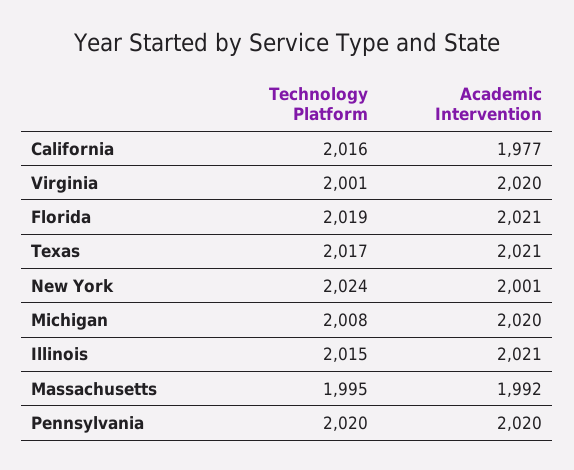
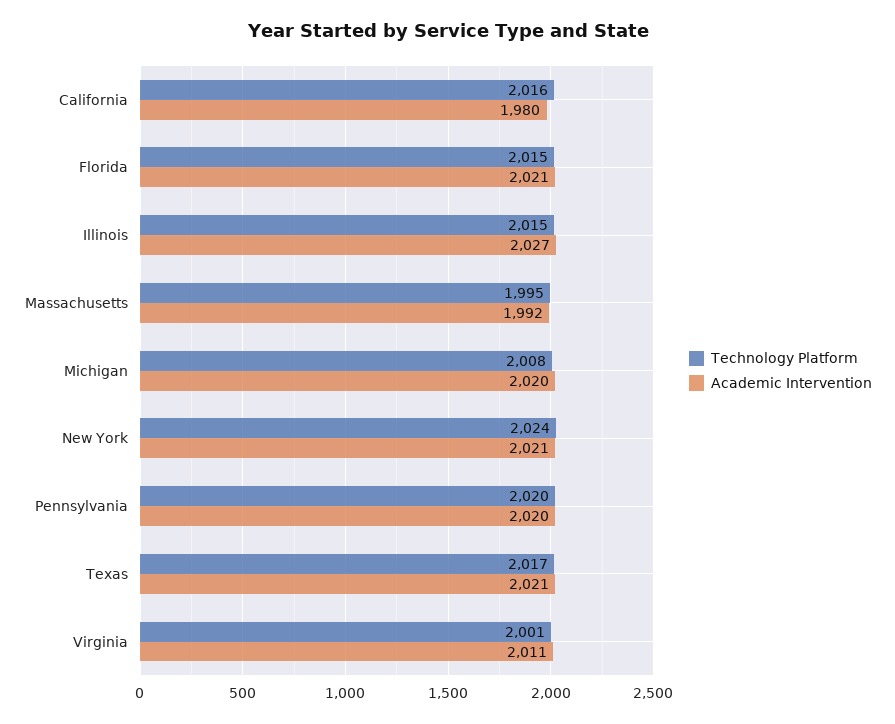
Academic Intervention, California: 1977 -> 1980
Academic Intervention, Virginia: 2020 -> 2011
Technology Platform, Florida: 2019 -> 2015
Academic Intervention, New York: 2001 -> 2021
Academic Intervention, Illinois: 2021 -> 2027

